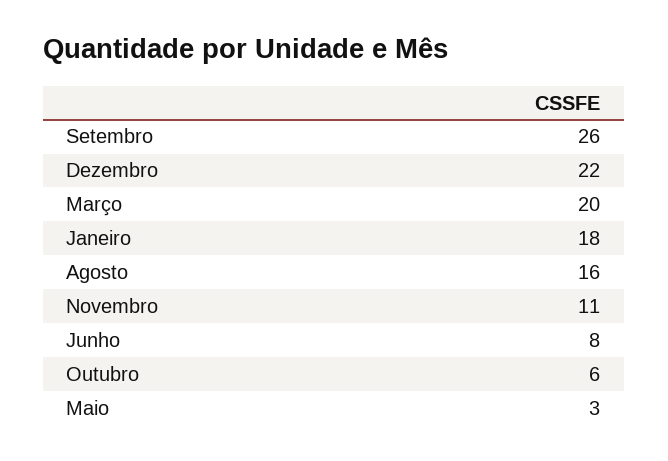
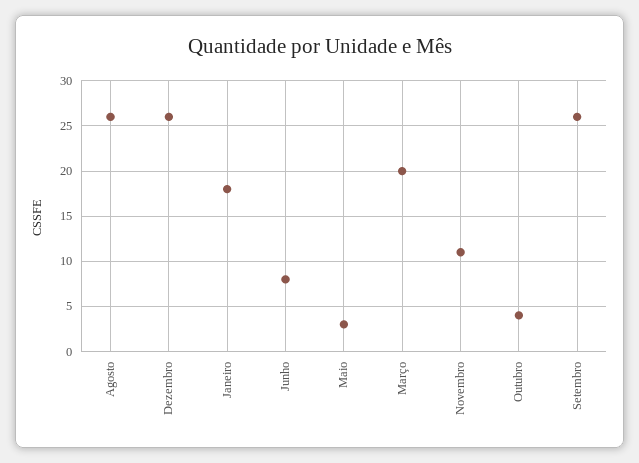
Dezembro: 22 -> 26
Agosto: 16 -> 26
Outubro: 6 -> 4

